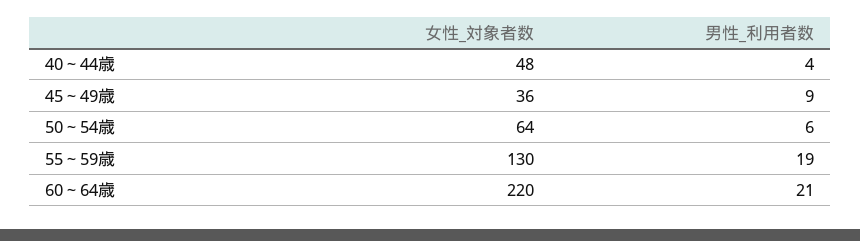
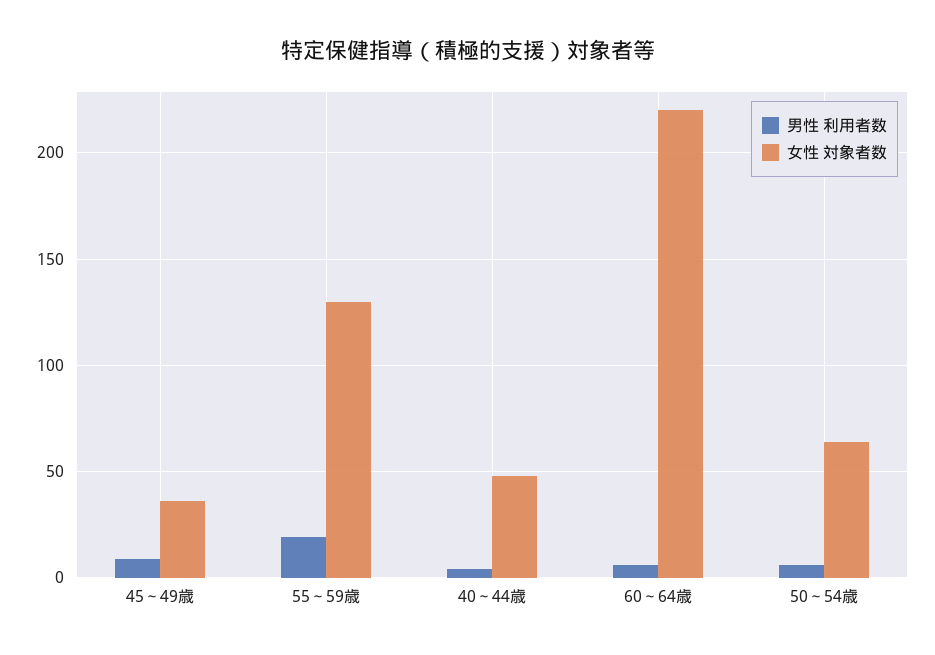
男性_利用者数, 60～64歳: 21 -> 5

